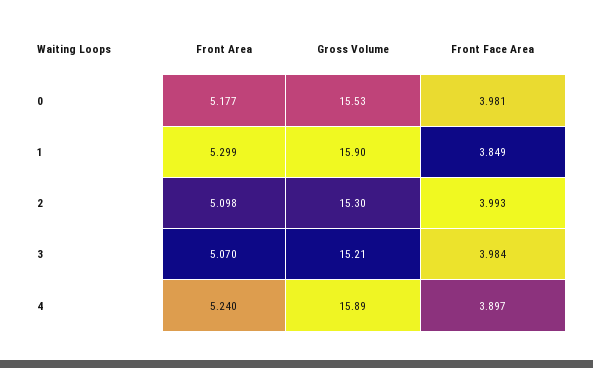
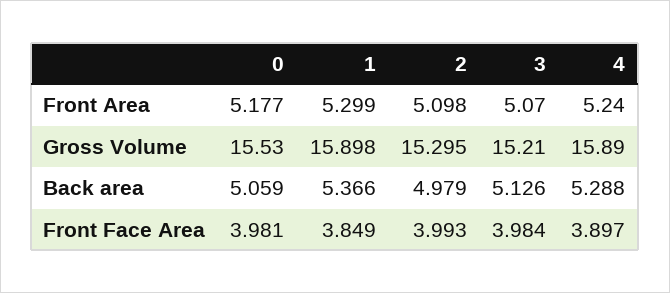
Back area, 0: none -> 5.059
Back area, 1: none -> 5.366
Back area, 2: none -> 4.979
Back area, 3: none -> 5.126
Back area, 4: none -> 5.288

